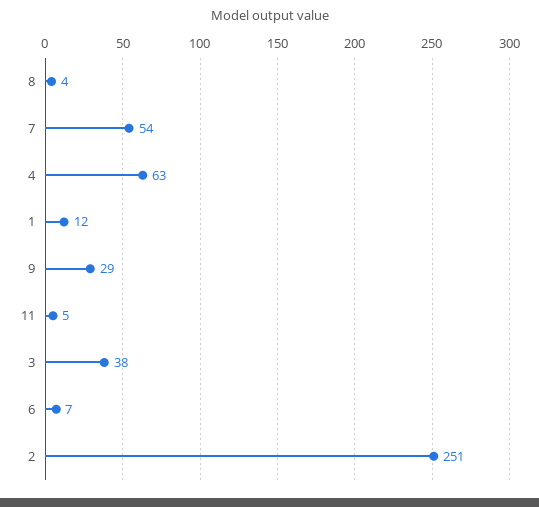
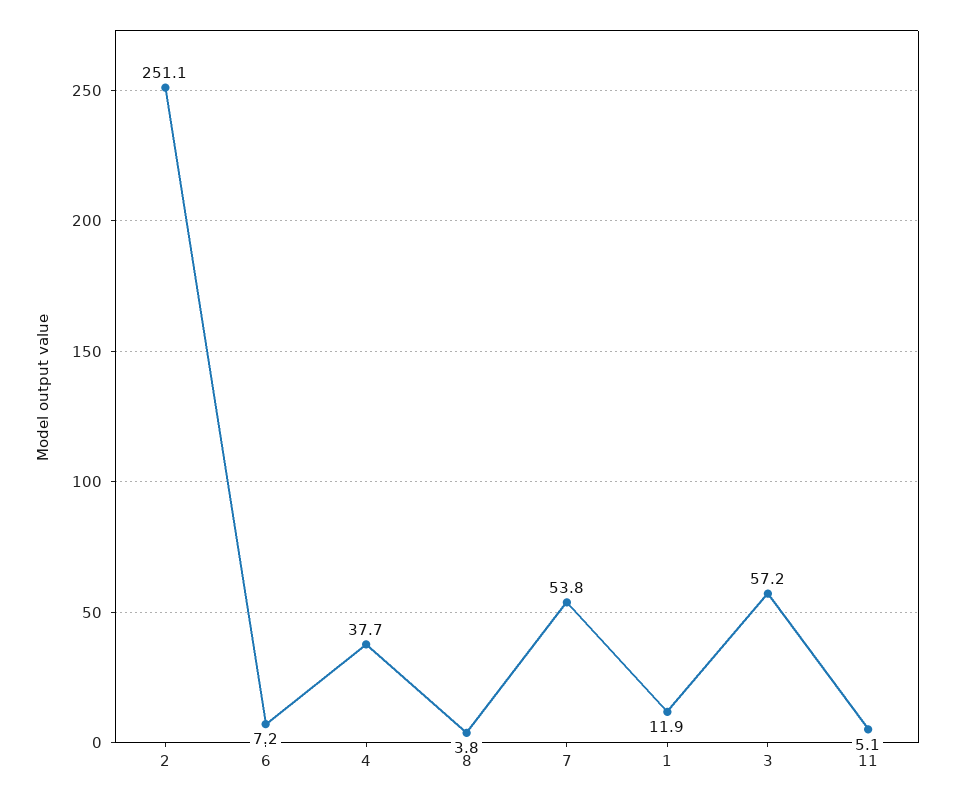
4: 63 -> 37.7
9: 29 -> none
3: 38 -> 57.2

